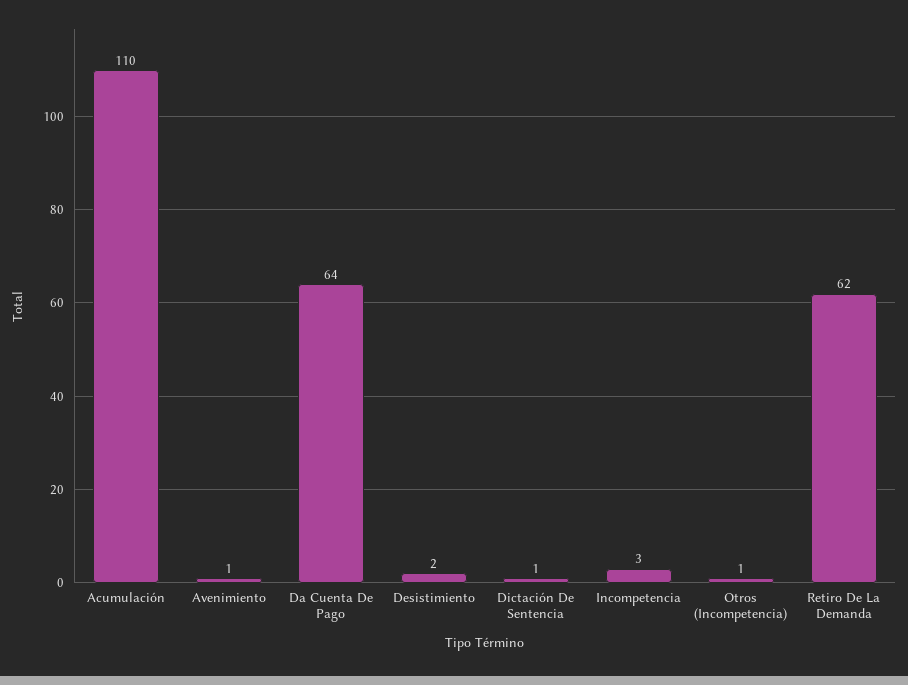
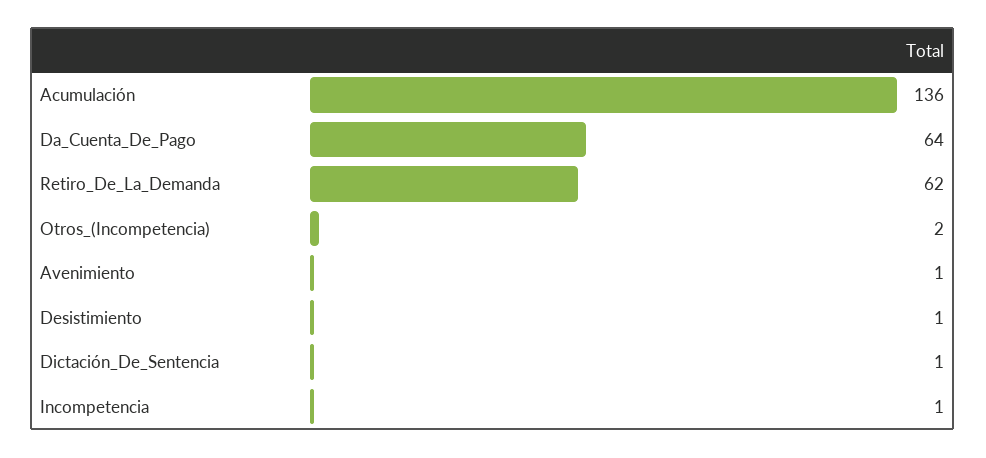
Acumulación: 110 -> 136
Desistimiento: 2 -> 1
Incompetencia: 3 -> 1
Otros (Incompetencia): 1 -> 2

